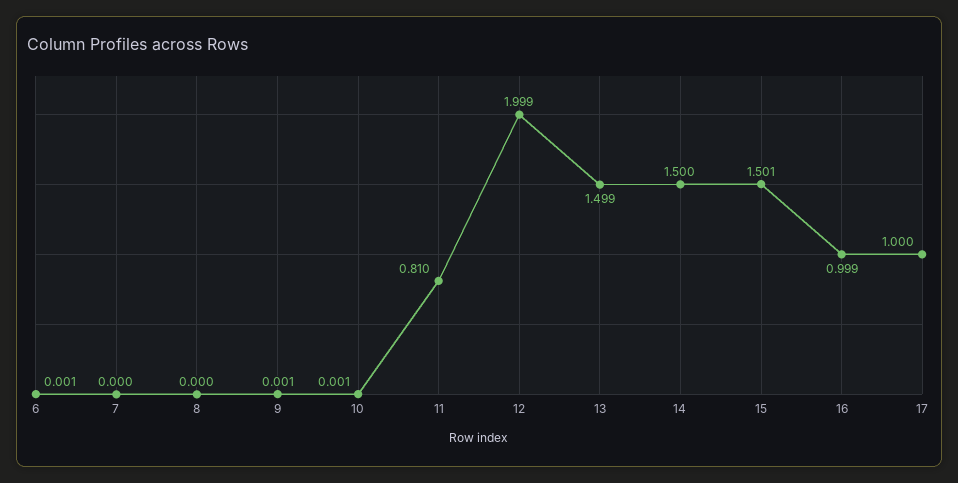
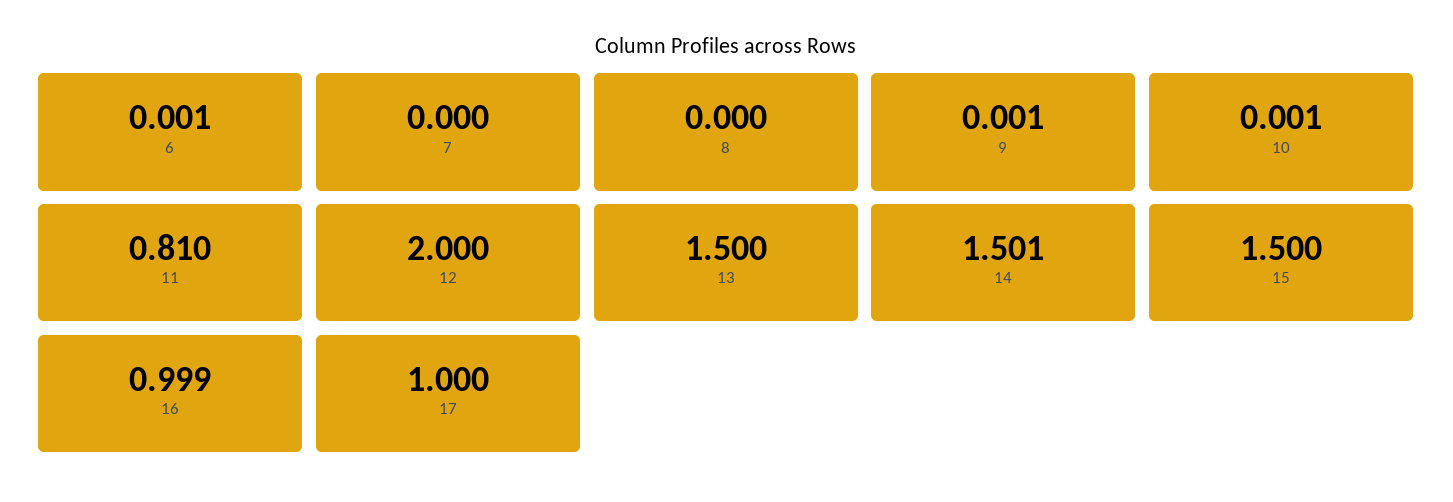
12: 1.999 -> 2
13: 1.499 -> 1.5
14: 1.5 -> 1.501
15: 1.501 -> 1.5

